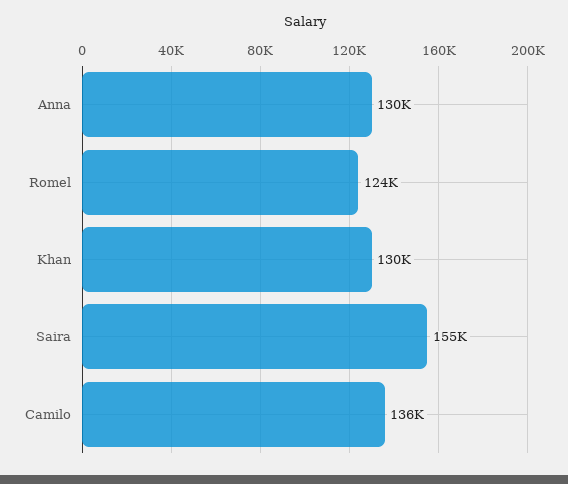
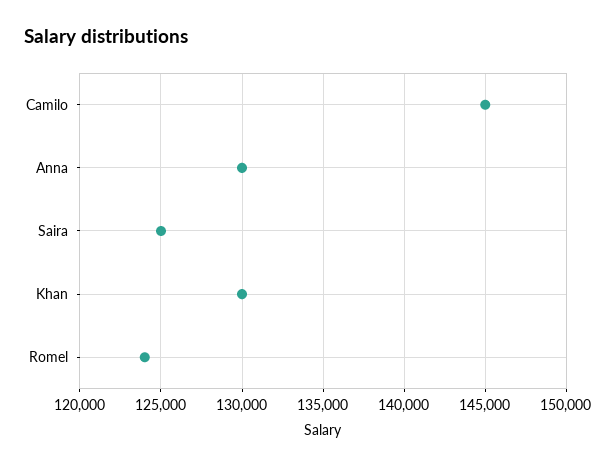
Saira: 155000 -> 125000
Camilo: 136000 -> 145000

